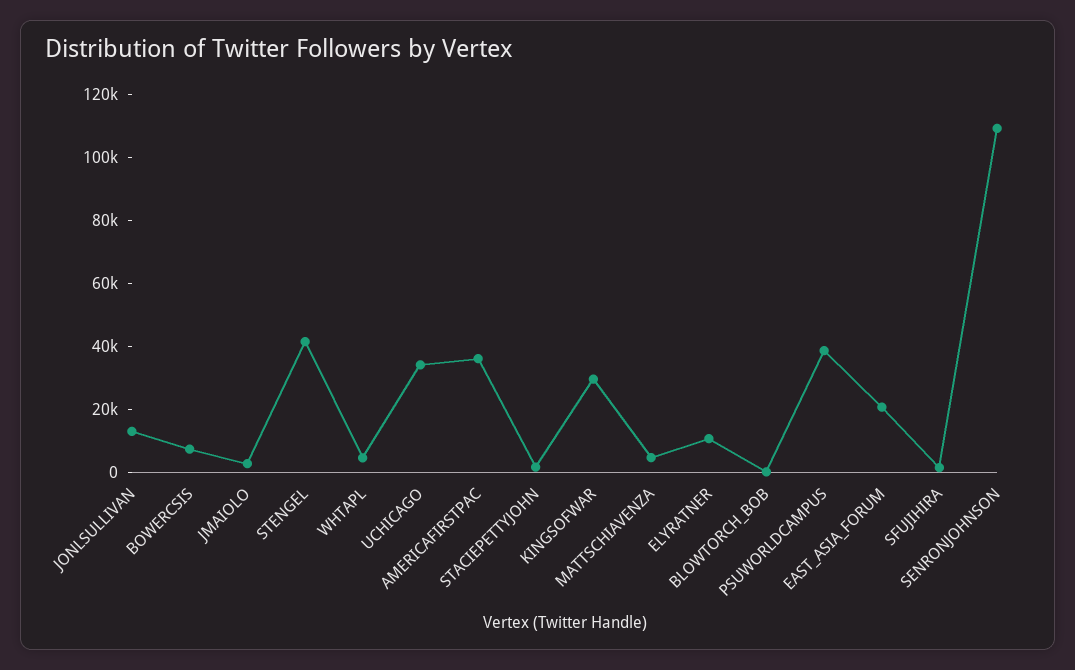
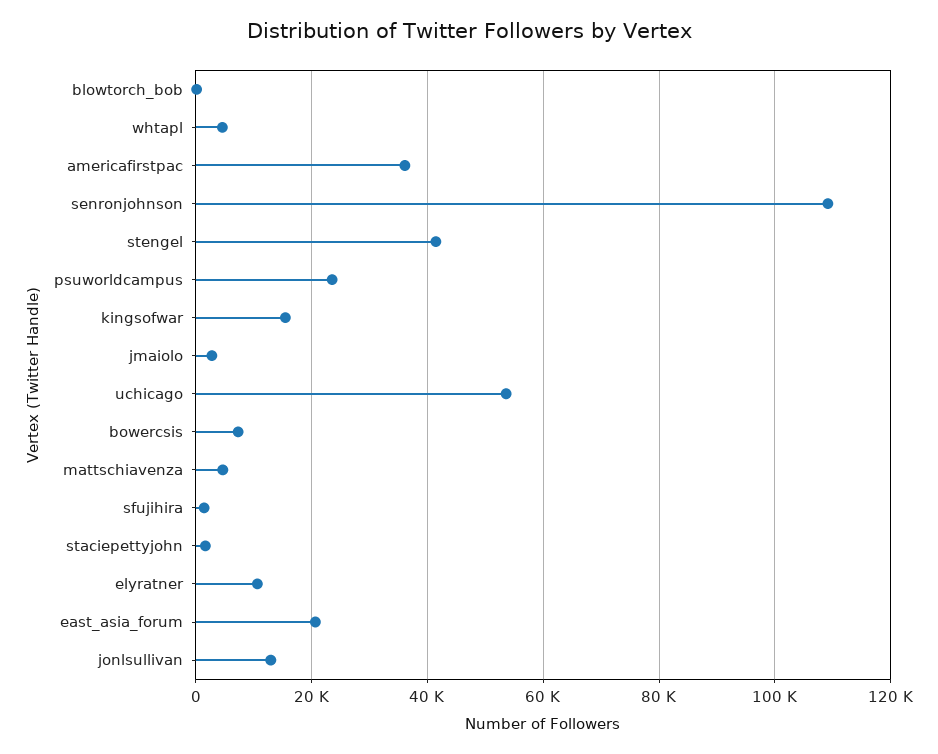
UCHICAGO: 35000 -> 54000
KINGSOFWAR: 30000 -> 16000
PSUWORLDCAMPUS: 40000 -> 24000

